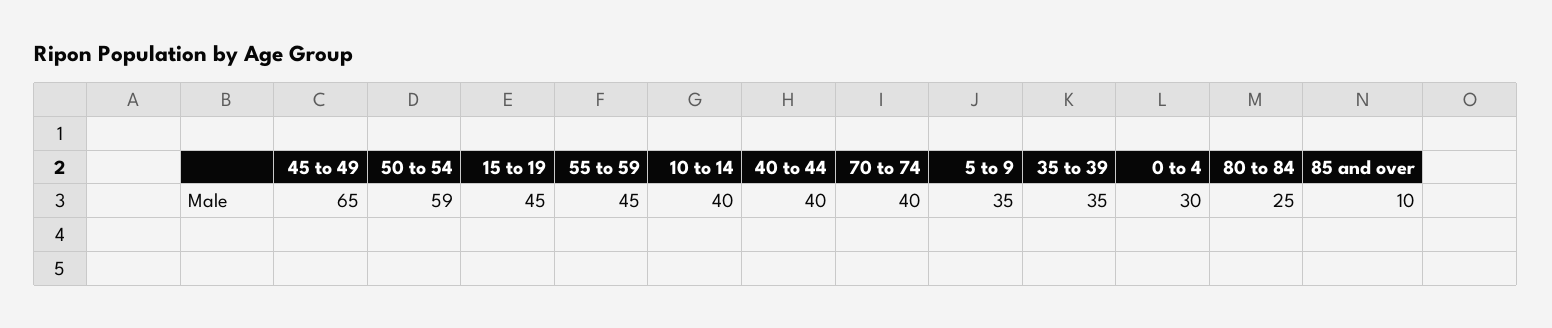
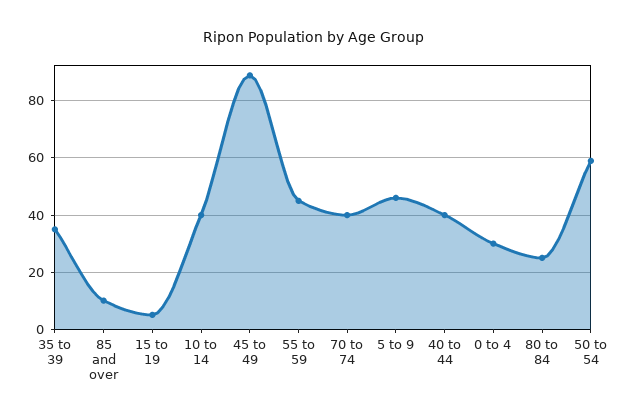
45 to 49: 65 -> 90
15 to 19: 45 -> 5
5 to 9: 35 -> 45

